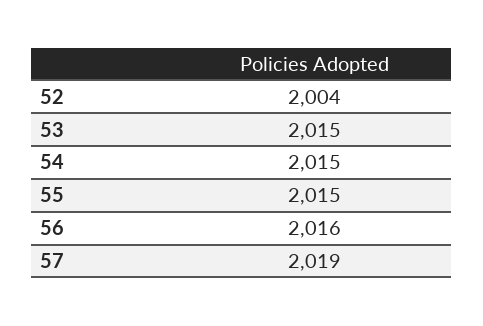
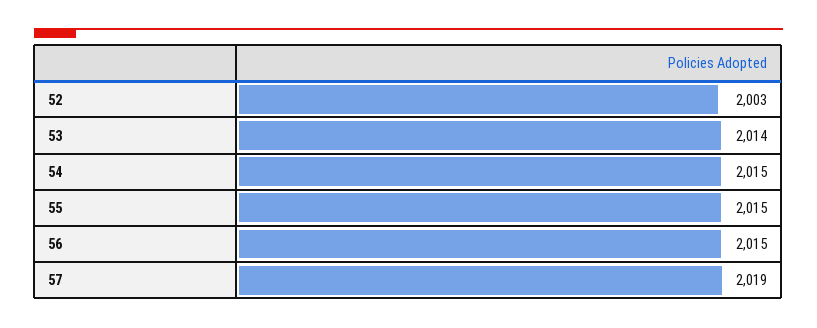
52: 2004 -> 2003
53: 2015 -> 2014
56: 2016 -> 2015

